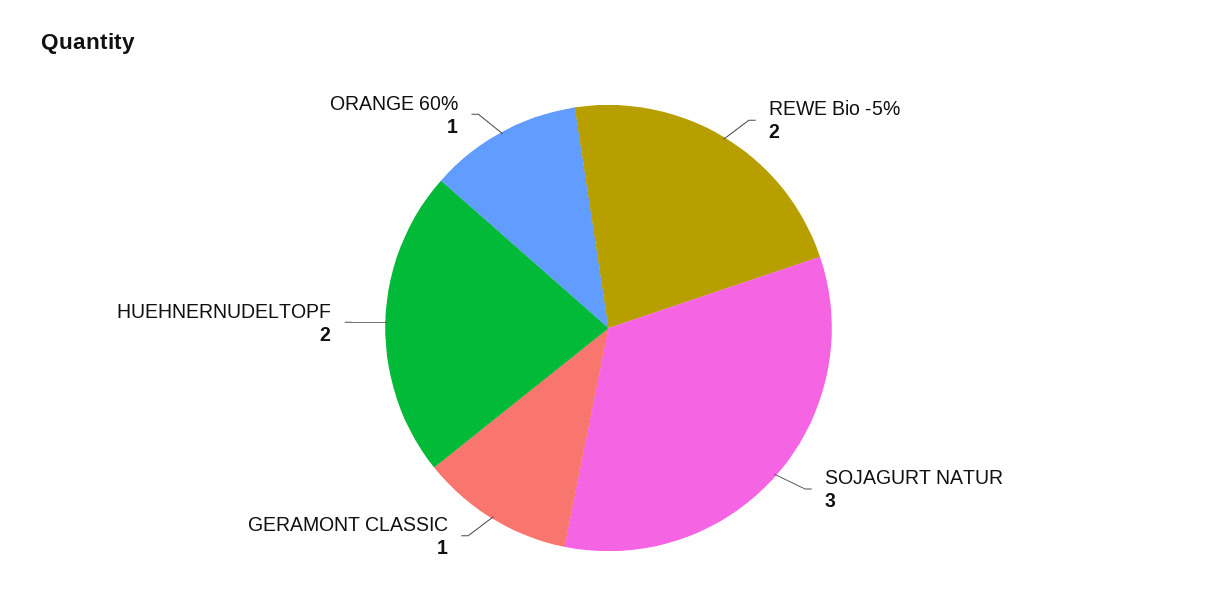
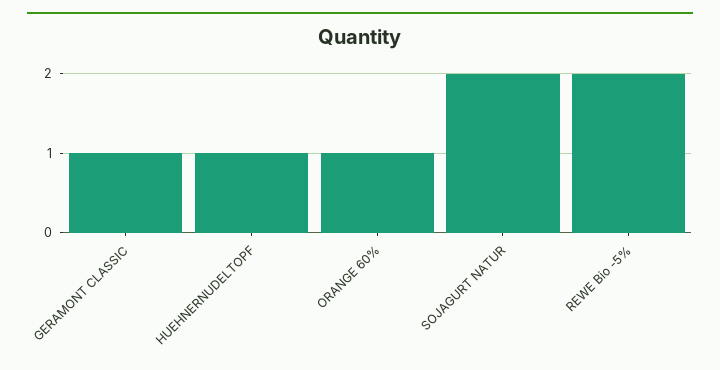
SOJAGURT NATUR: 3 -> 2
HUEHNERNUDELTOPF: 2 -> 1

